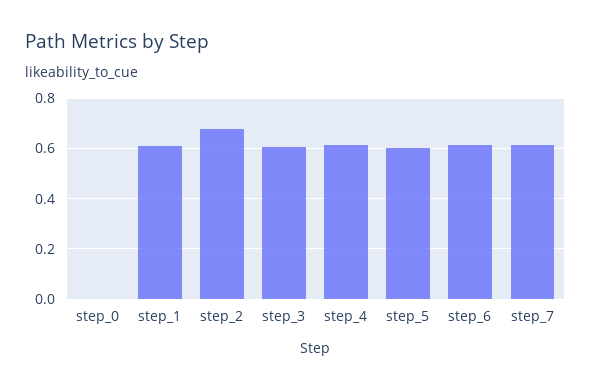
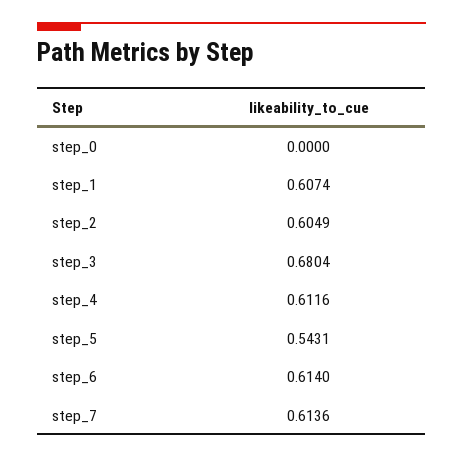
step_2: 0.675 -> 0.6049
step_3: 0.6 -> 0.6804
step_5: 0.6 -> 0.5431

